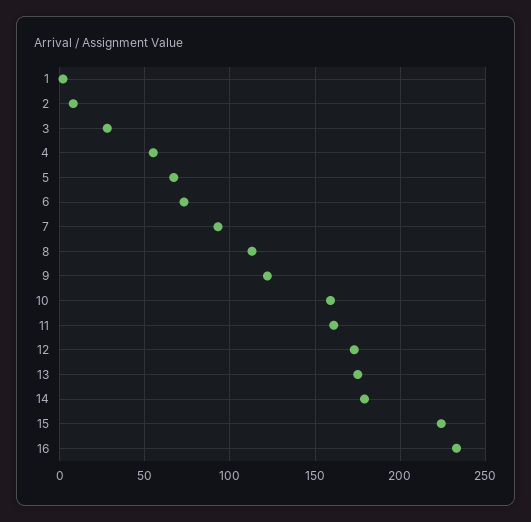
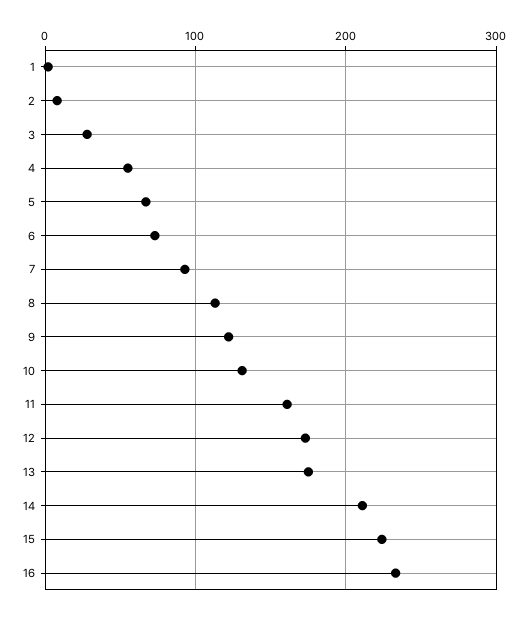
10: 160 -> 130
14: 180 -> 210

